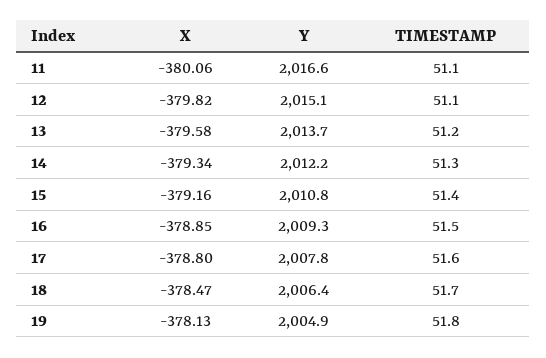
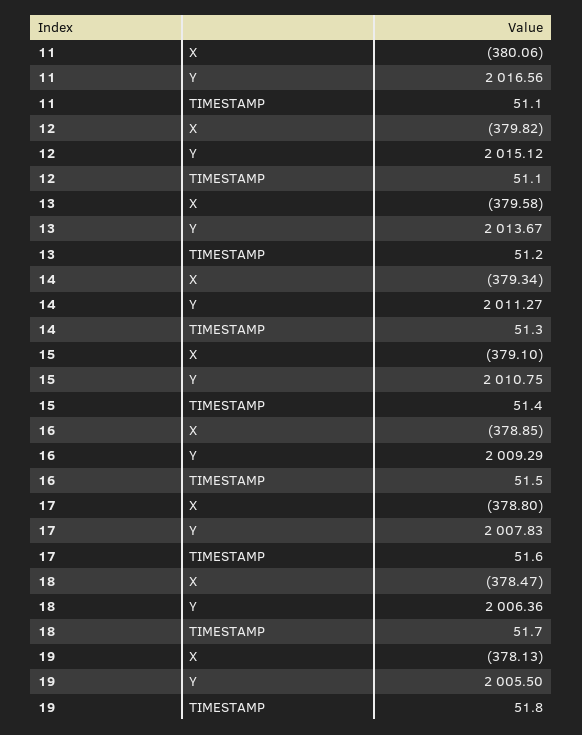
Y, 14: 2012.2 -> 2011.27
X, 15: -379.16 -> -379.1
Y, 19: 2004.9 -> 2005.5

